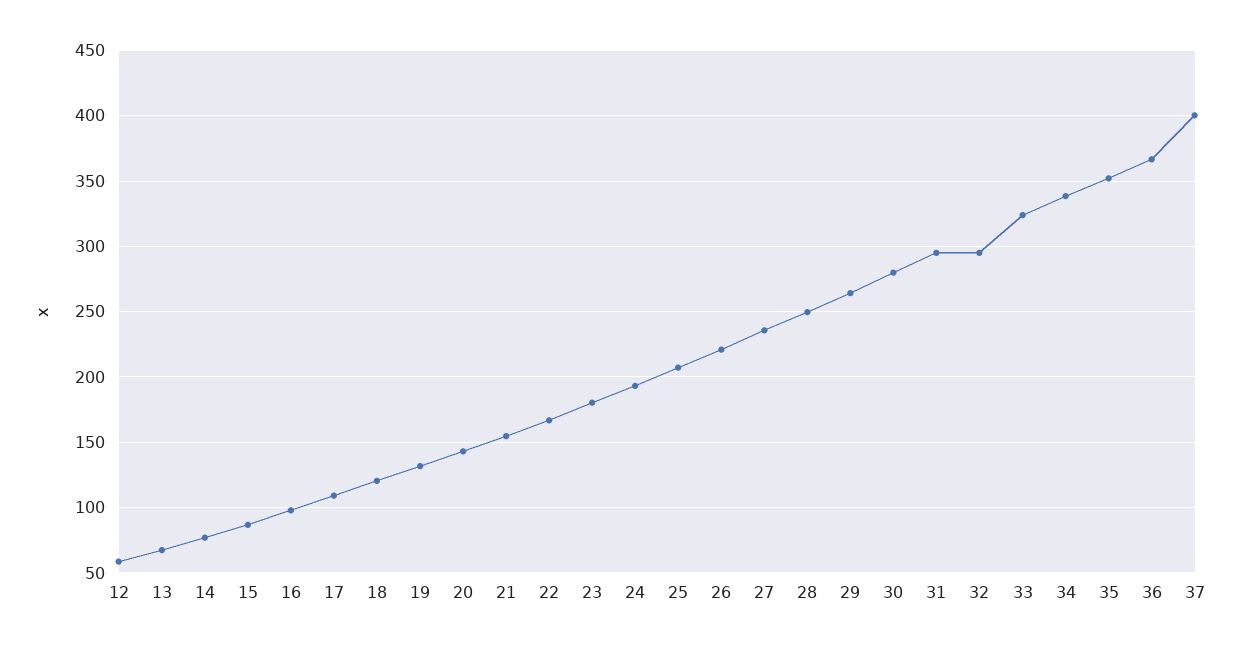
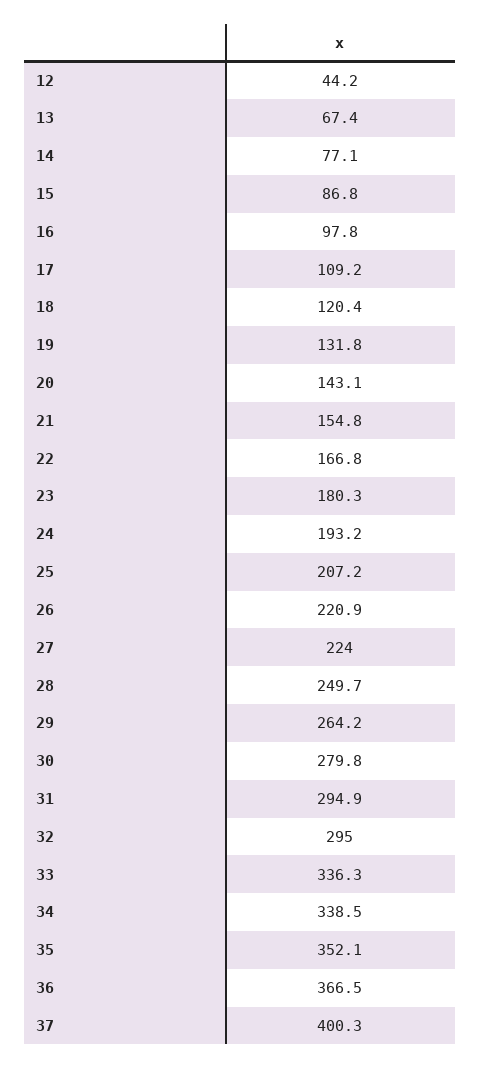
12: 60 -> 44.2
27: 235 -> 224
33: 325 -> 336.3

